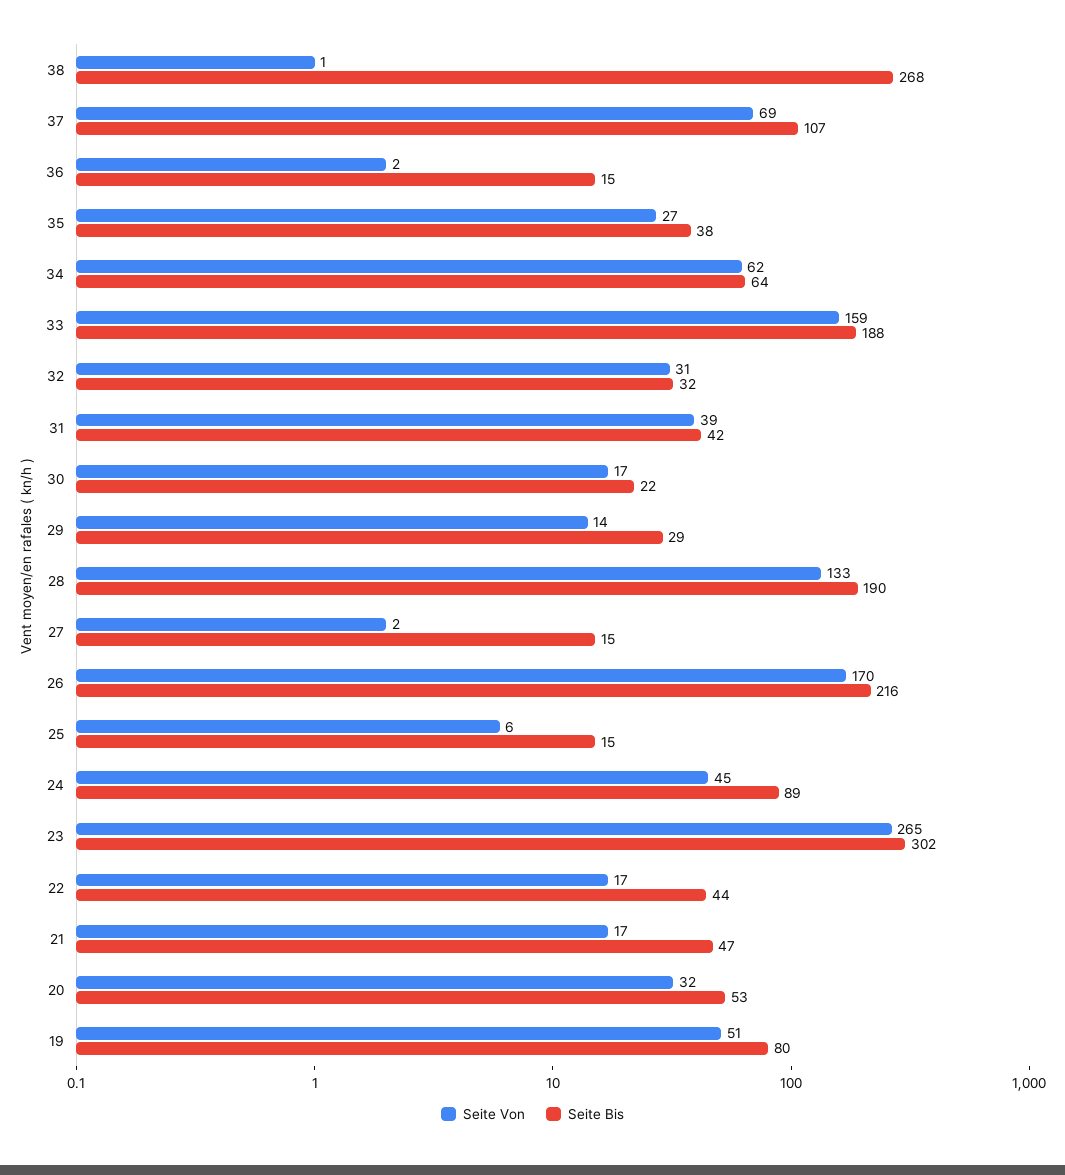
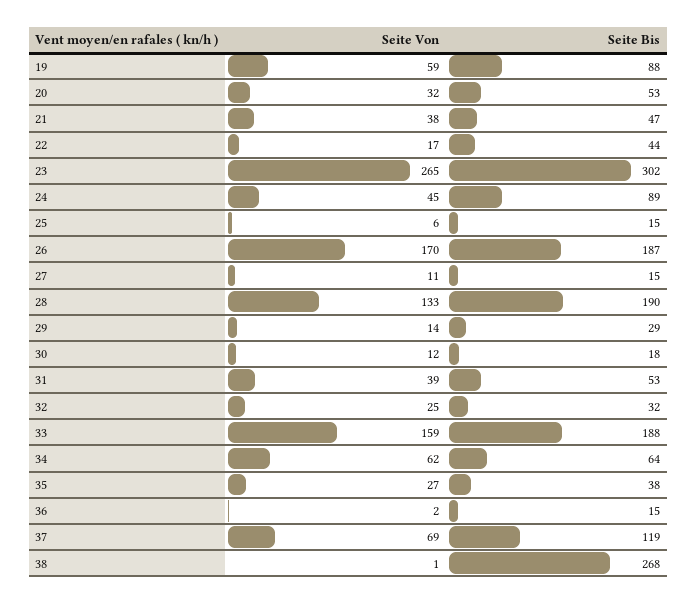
Seite Bis, 37: 107 -> 119
Seite Von, 32: 31 -> 25
Seite Bis, 31: 42 -> 53
Seite Von, 30: 17 -> 12
Seite Bis, 30: 22 -> 18
Seite Von, 27: 2 -> 11
Seite Bis, 26: 216 -> 187
Seite Von, 21: 17 -> 38
Seite Von, 19: 51 -> 59
Seite Bis, 19: 80 -> 88

